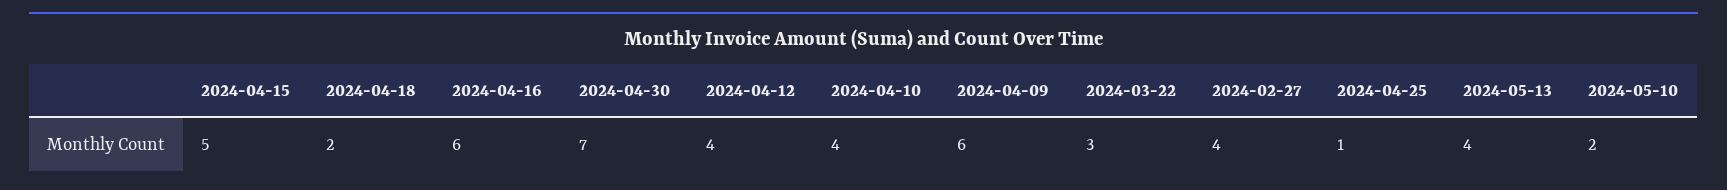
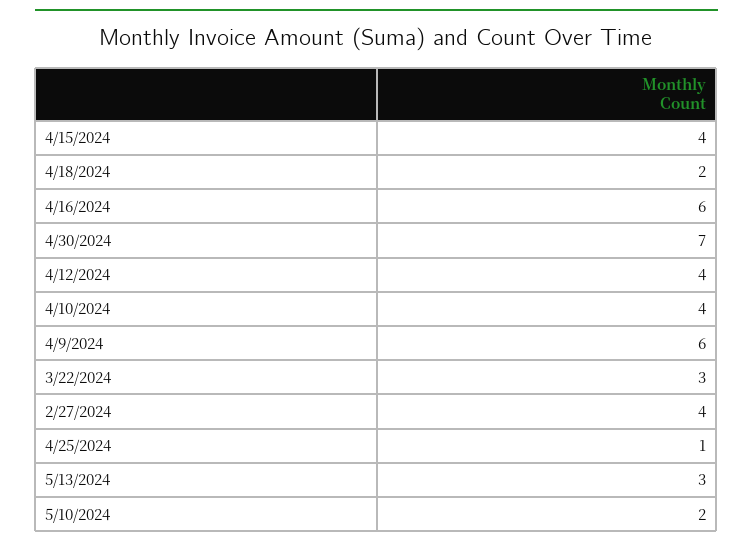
2024-04-15: 5 -> 4
2024-05-13: 4 -> 3

